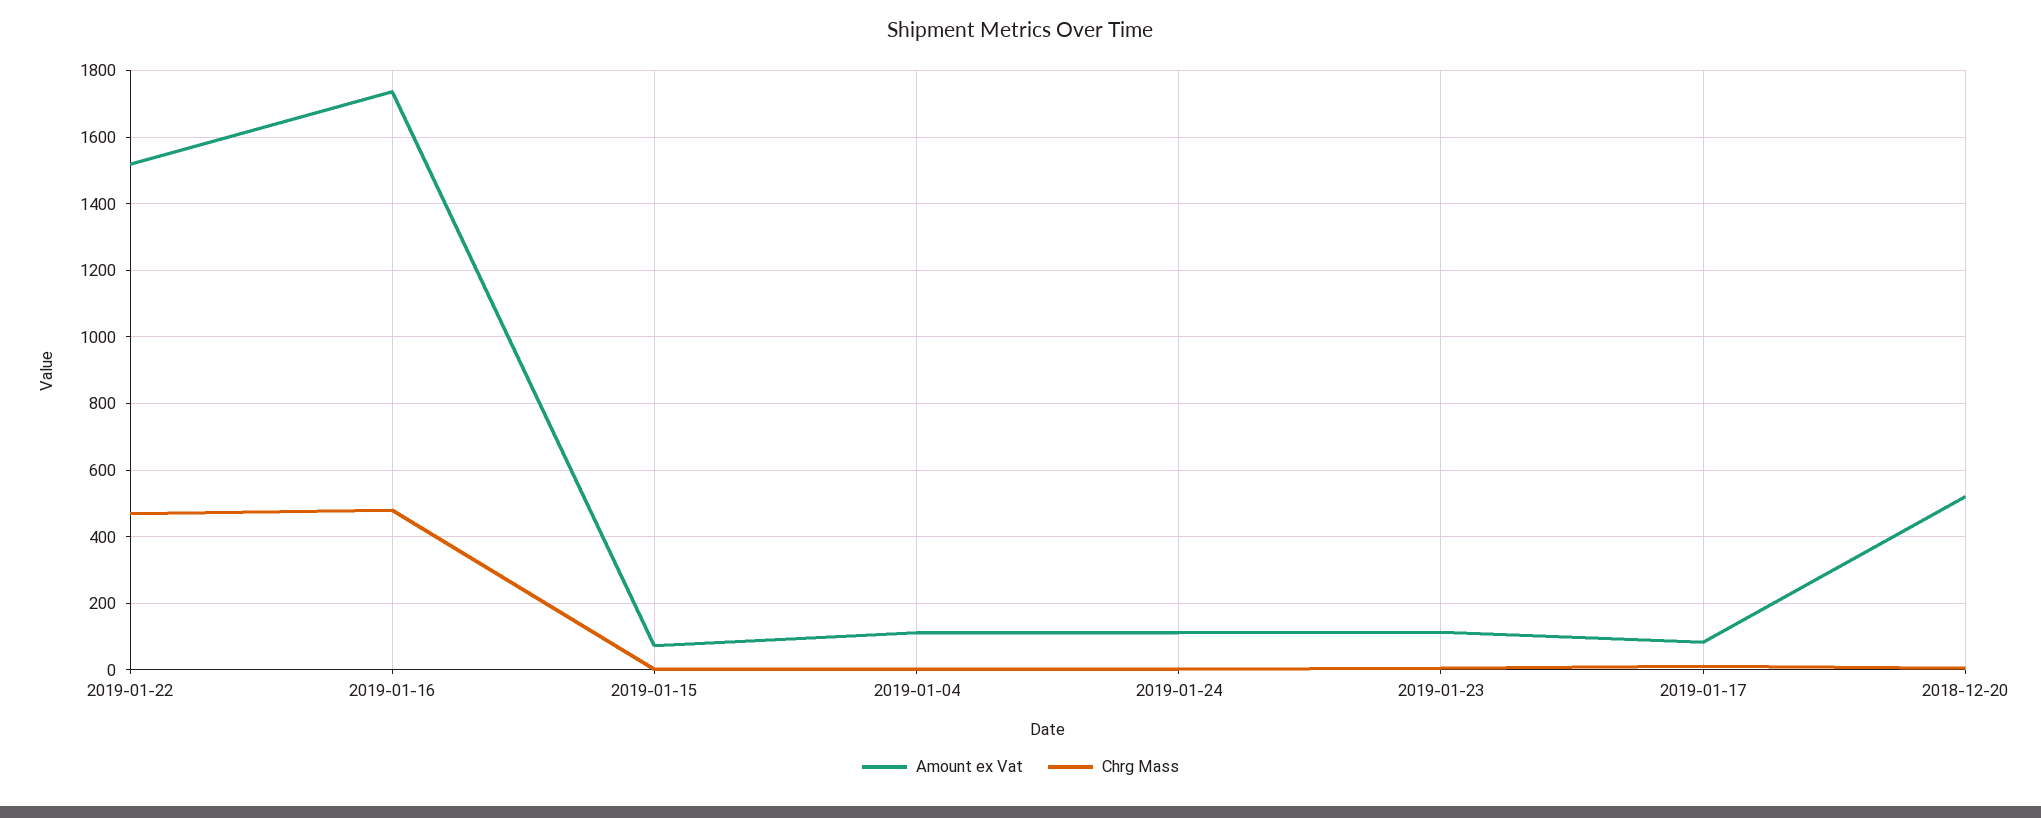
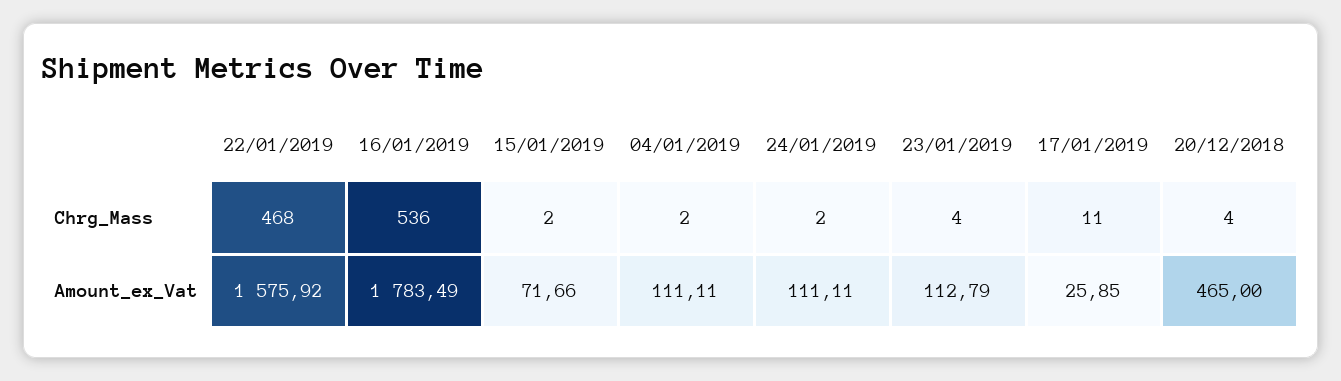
Amount ex Vat, 2019-01-22: 1520 -> 1575.92
Amount ex Vat, 2019-01-16: 1740 -> 1783.49
Chrg Mass, 2019-01-16: 480 -> 536
Amount ex Vat, 2019-01-17: 80 -> 25.85
Amount ex Vat, 2018-12-20: 520 -> 465

